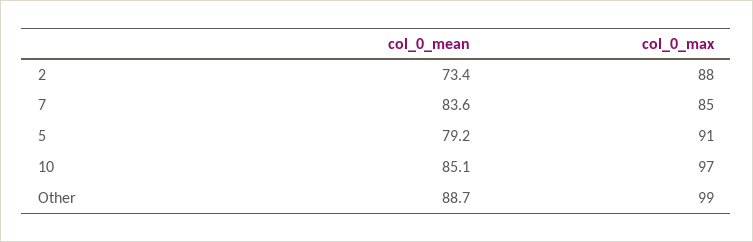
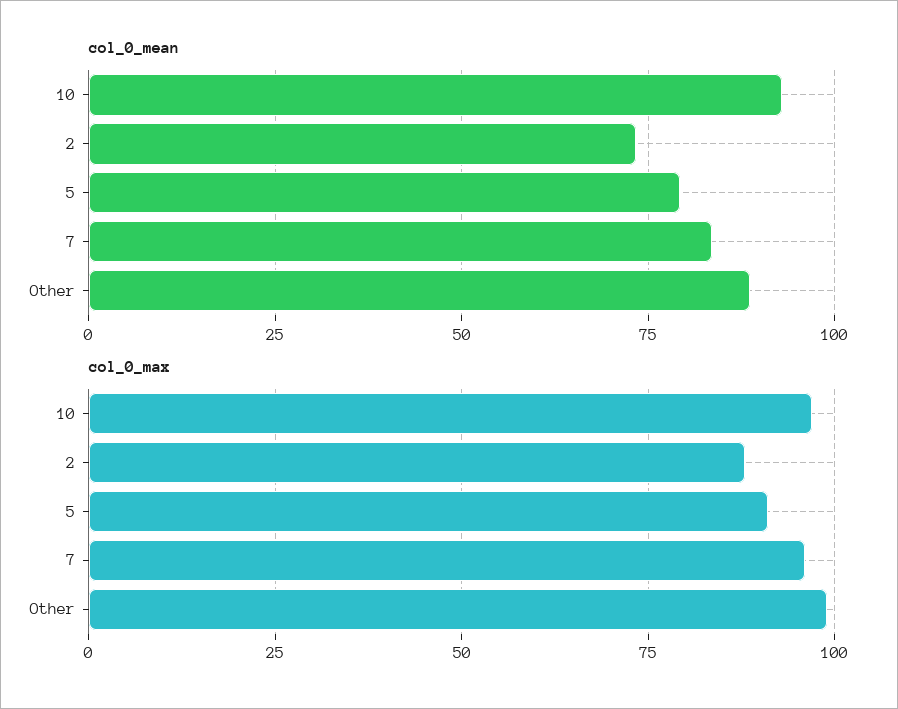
col_0_max, 7: 85 -> 95
col_0_mean, 10: 85.1 -> 92.5

